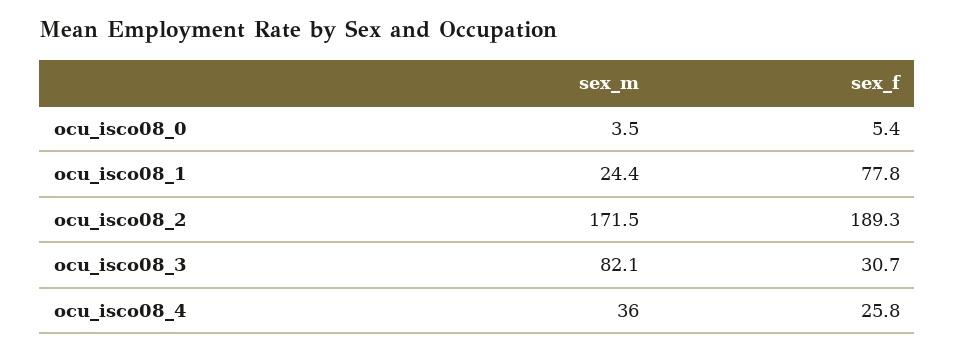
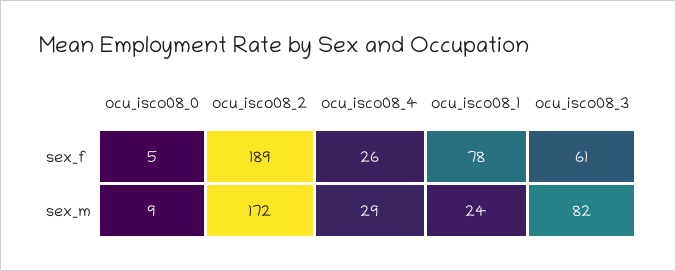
sex_m, ocu_isco08_0: 3.5 -> 9
sex_f, ocu_isco08_3: 30.7 -> 61
sex_m, ocu_isco08_4: 36 -> 29

